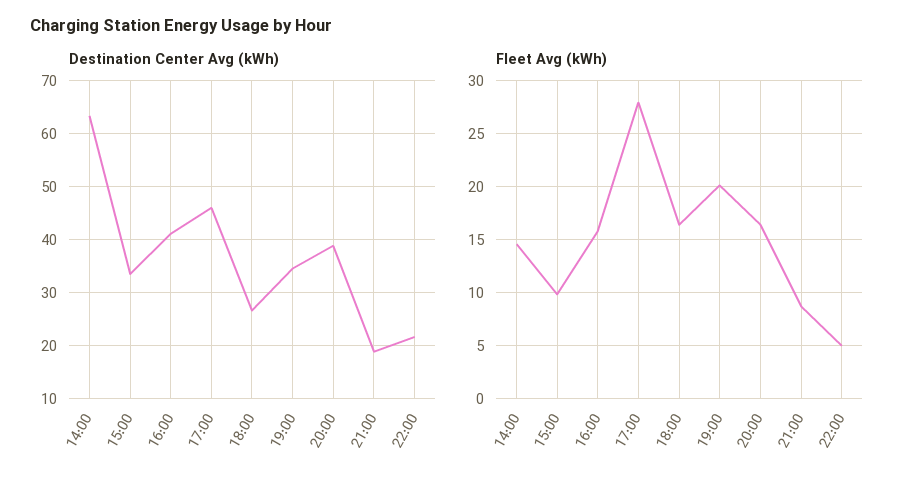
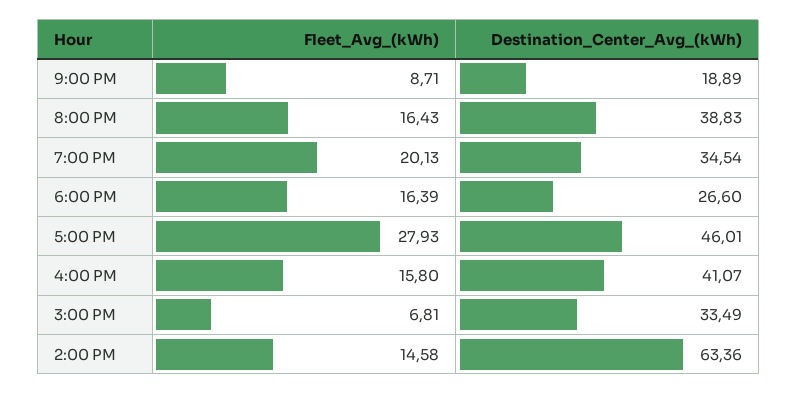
Destination Center Avg (kWh), 22:00: 22 -> none
Fleet Avg (kWh), 15:00: 10 -> 6.81
Fleet Avg (kWh), 22:00: 5 -> none

